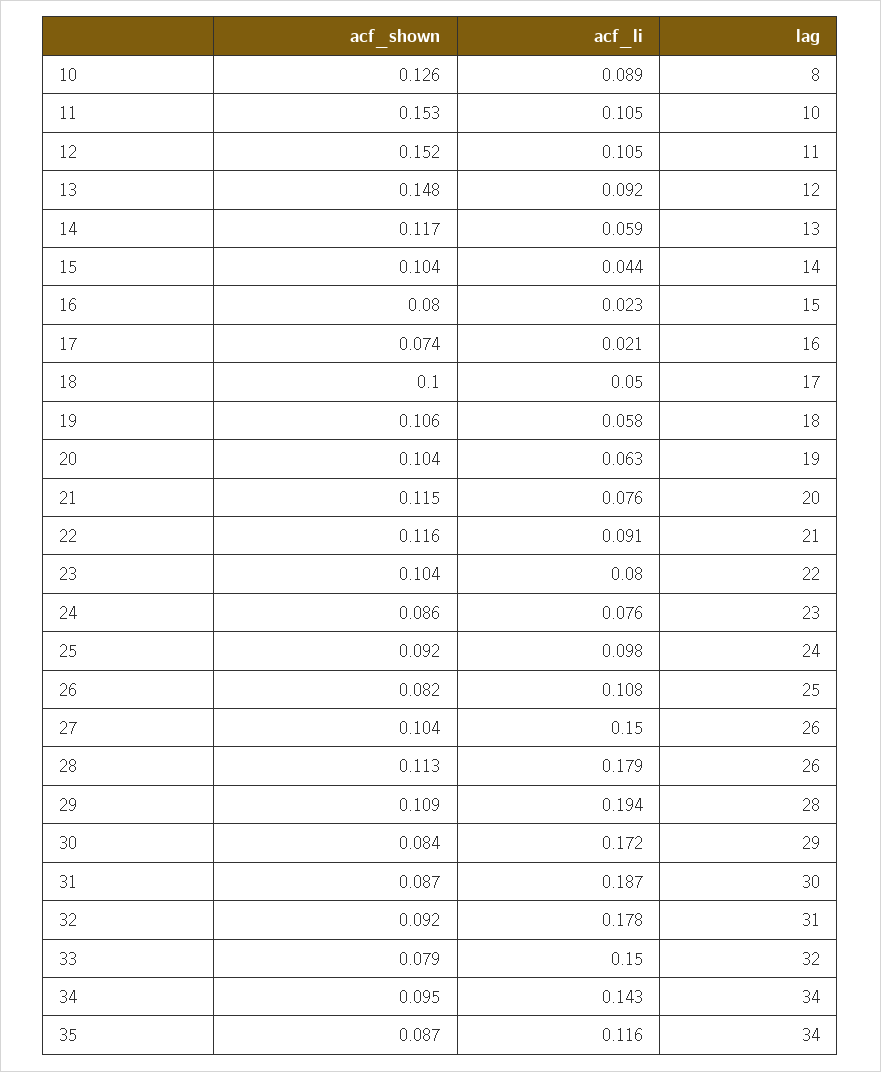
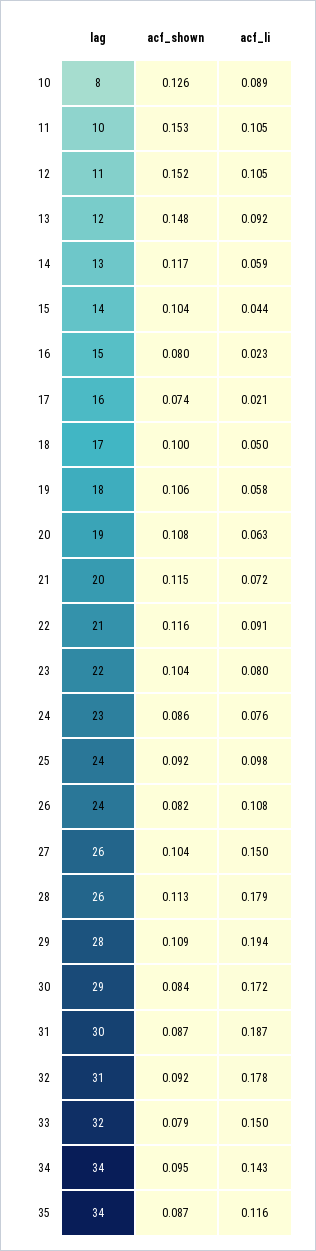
acf_shown, 20: 0.104 -> 0.108
acf_li, 21: 0.076 -> 0.072
lag, 26: 25 -> 24

